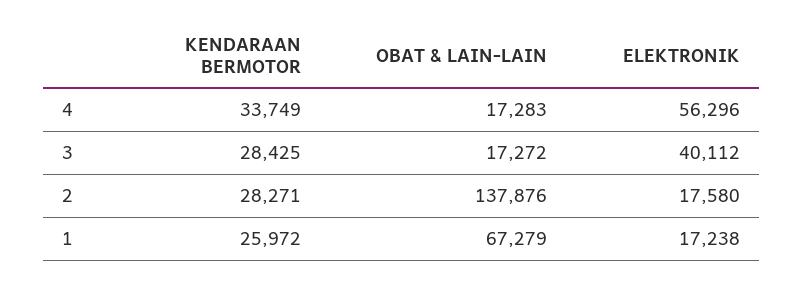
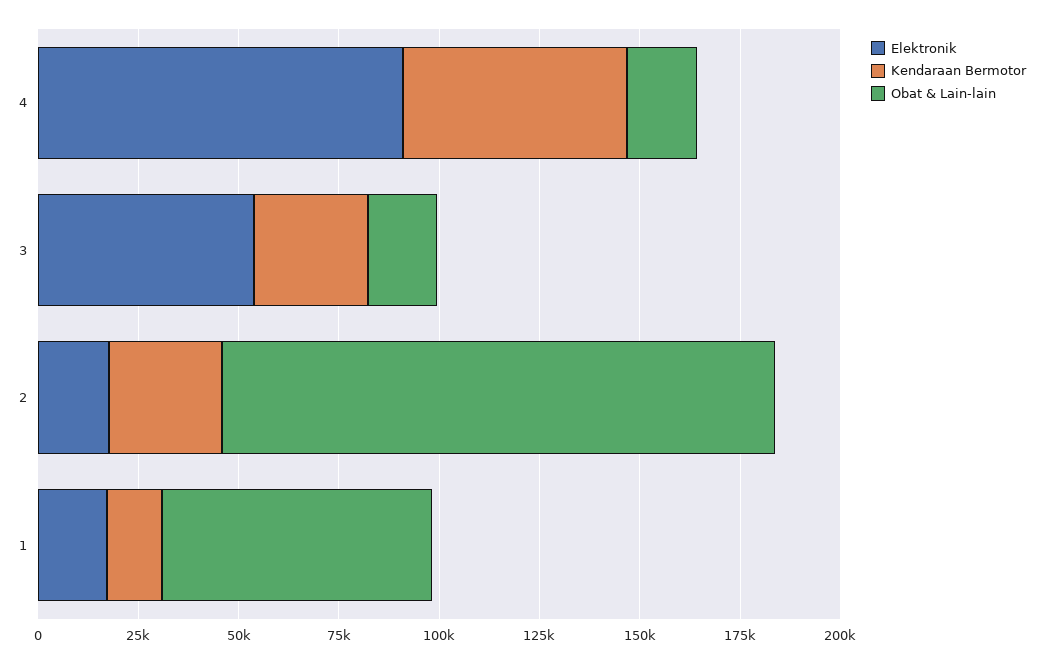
KENDARAAN BERMOTOR, 4: 33749 -> 55000
ELEKTRONIK, 4: 56296 -> 90000
ELEKTRONIK, 3: 40112 -> 55000
KENDARAAN BERMOTOR, 1: 25972 -> 15000

